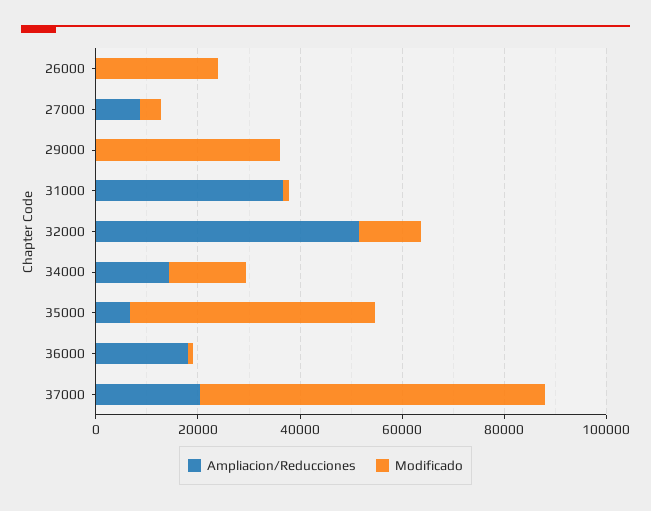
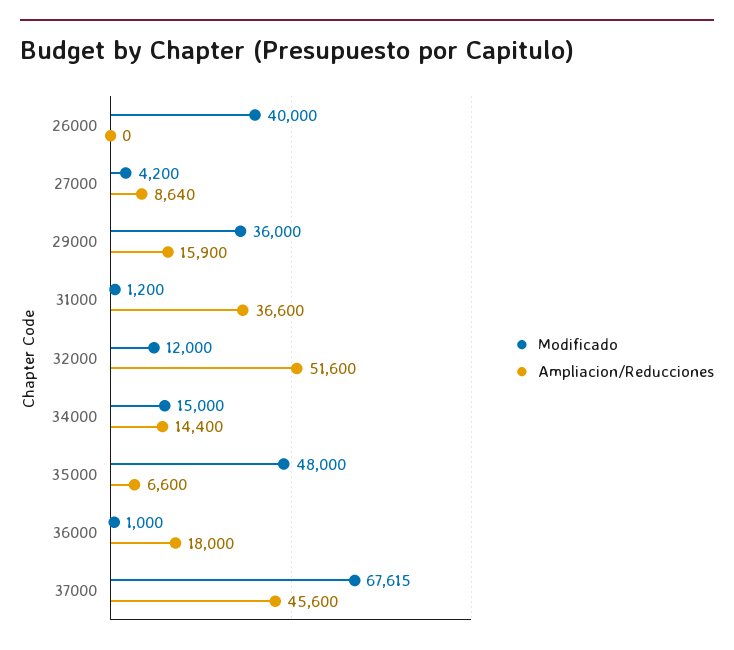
Modificado, 26000: 25000 -> 40000
Ampliacion/Reducciones, 29000: 0 -> 15900
Ampliacion/Reducciones, 37000: 20000 -> 45600

